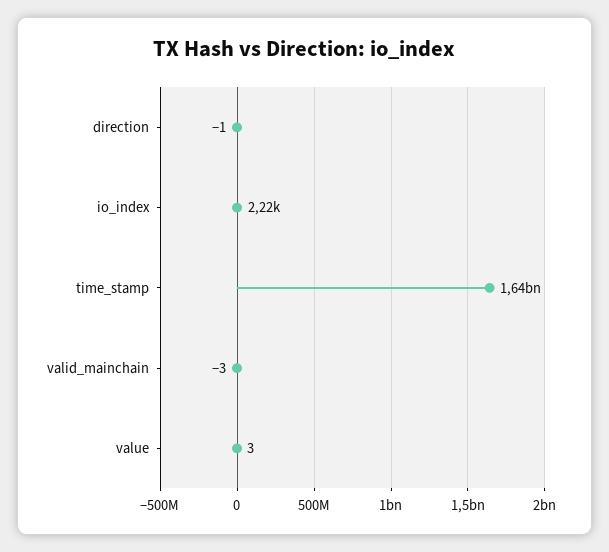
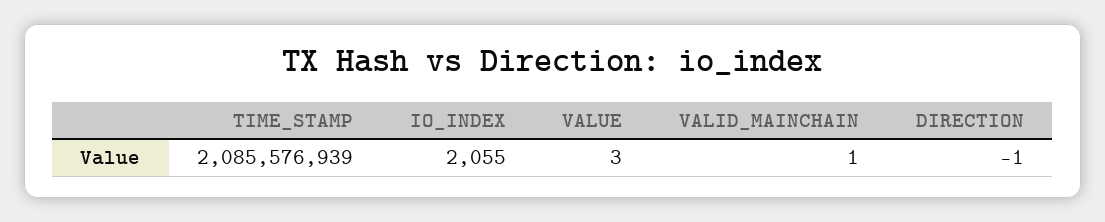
io_index: 2220 -> 2055
time_stamp: 1640000000 -> 2085576939
valid_mainchain: -3 -> 1

